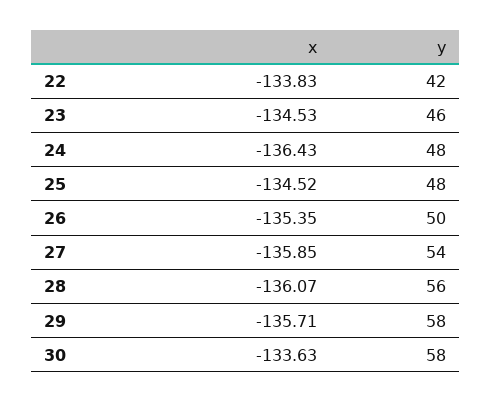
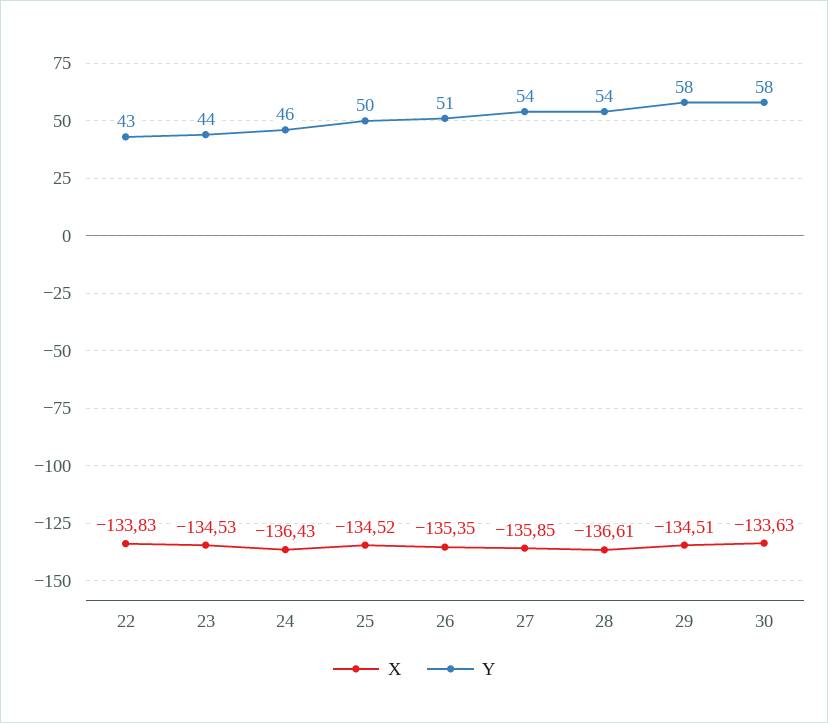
y, 22: 42 -> 43
y, 23: 46 -> 44
y, 24: 48 -> 46
y, 25: 48 -> 50
y, 26: 50 -> 51
x, 28: -136.07 -> -136.61
y, 28: 56 -> 54
x, 29: -135.71 -> -134.51

